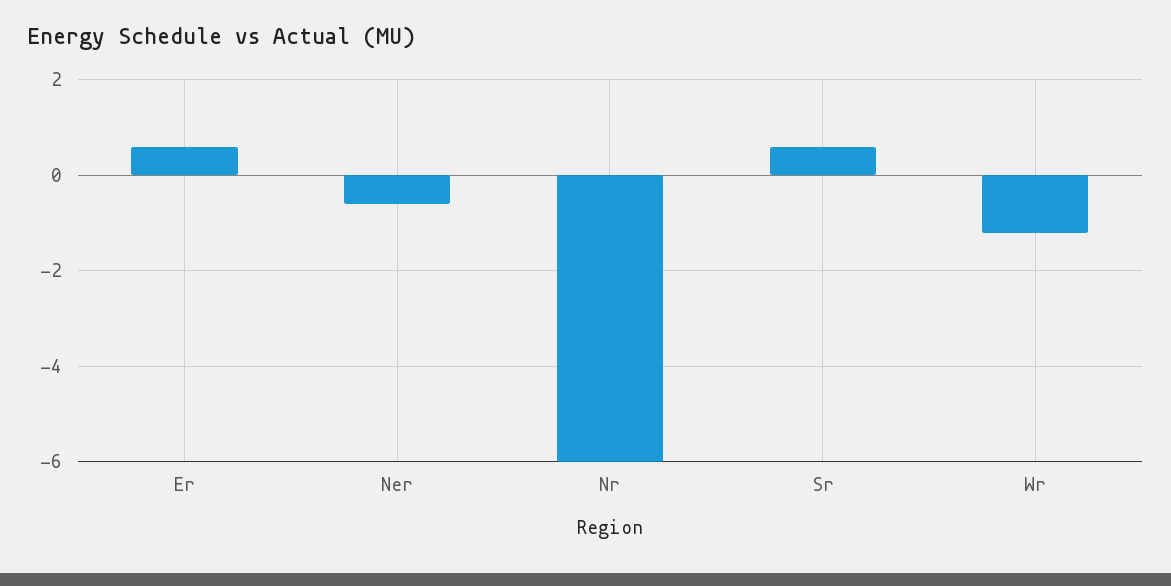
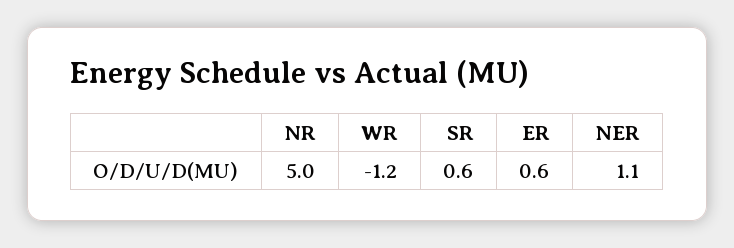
Ner: -0.5 -> 1.1
Nr: -6 -> 5

